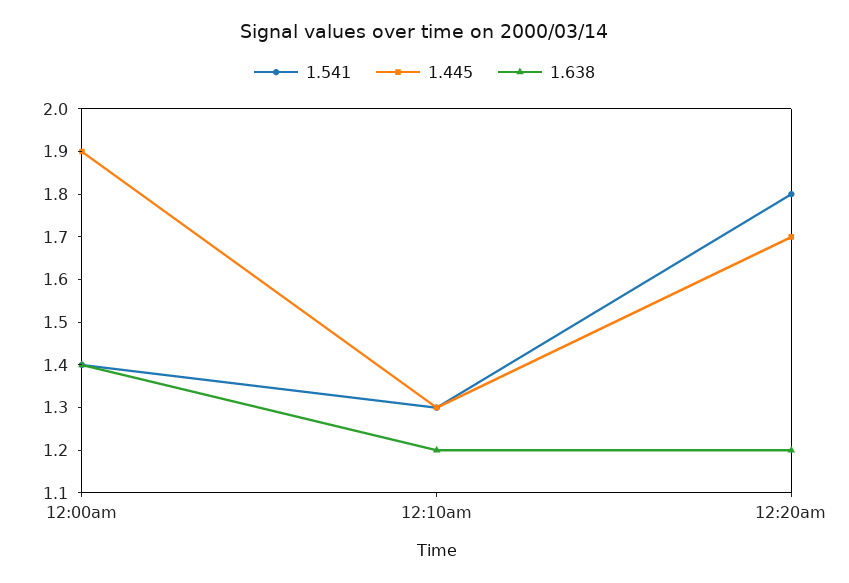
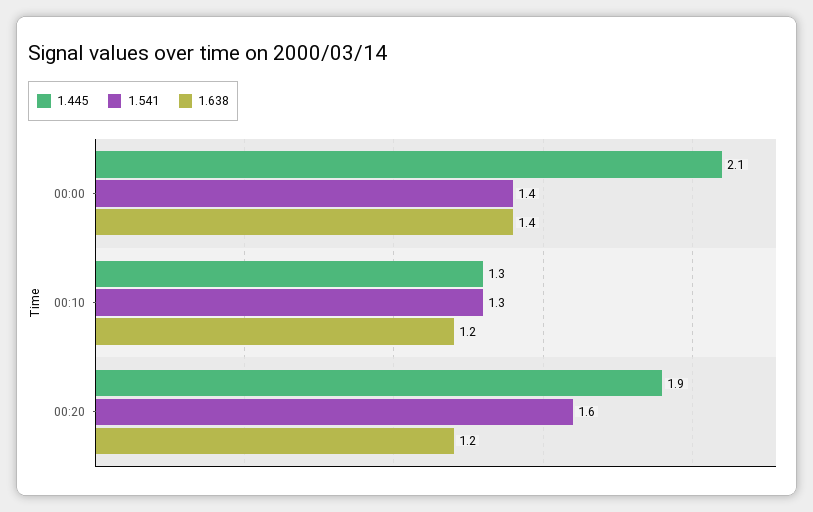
1.445, 12:00am: 1.9 -> 2.1
1.541, 12:20am: 1.8 -> 1.6
1.445, 12:20am: 1.7 -> 1.9

